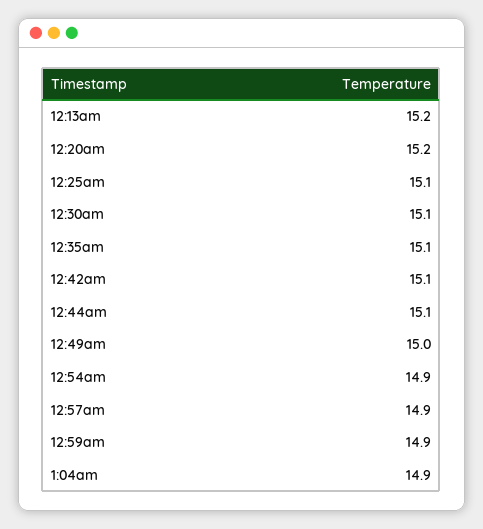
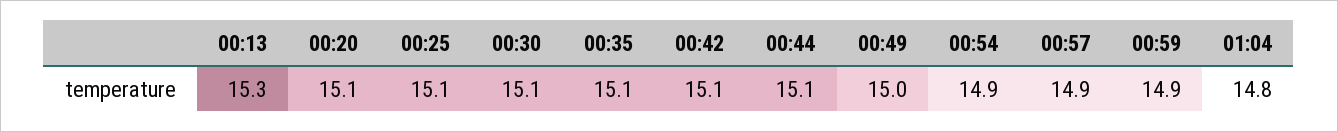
12:13am: 15.2 -> 15.3
12:20am: 15.2 -> 15.1
1:04am: 14.9 -> 14.8

